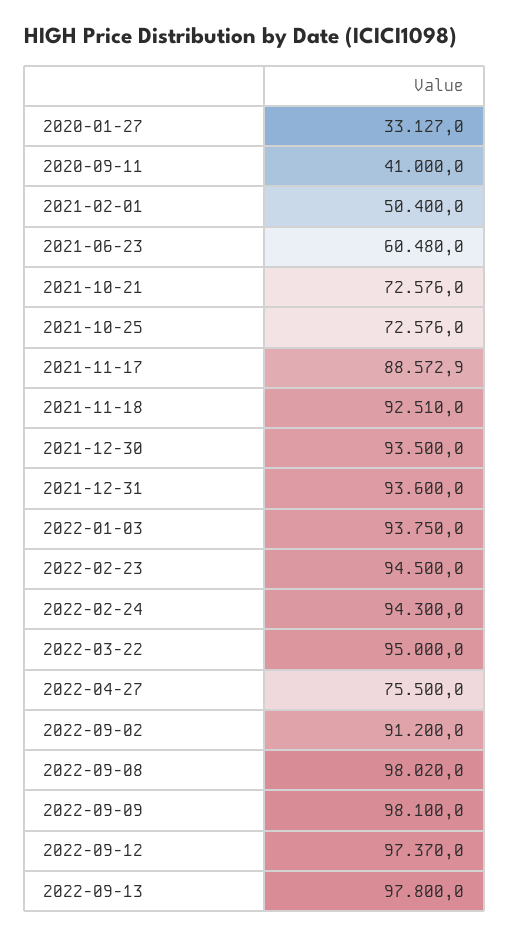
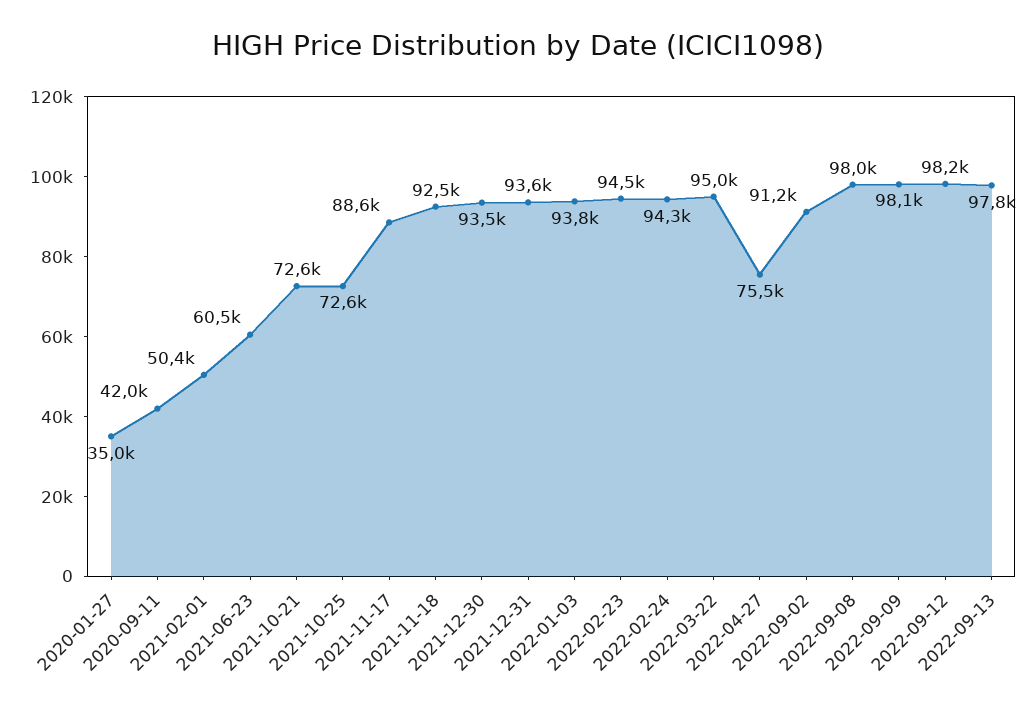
2020-01-27: 33127 -> 35000
2020-09-11: 41000 -> 42000
2022-09-12: 97370 -> 98200

